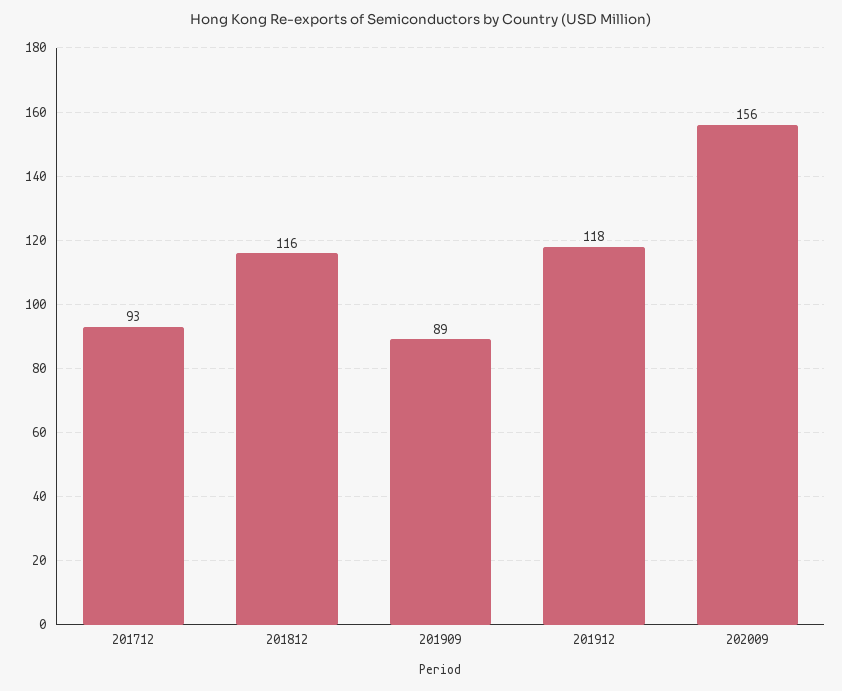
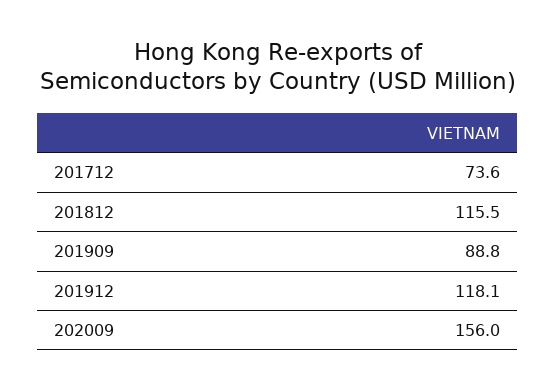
201712: 93 -> 73.6

